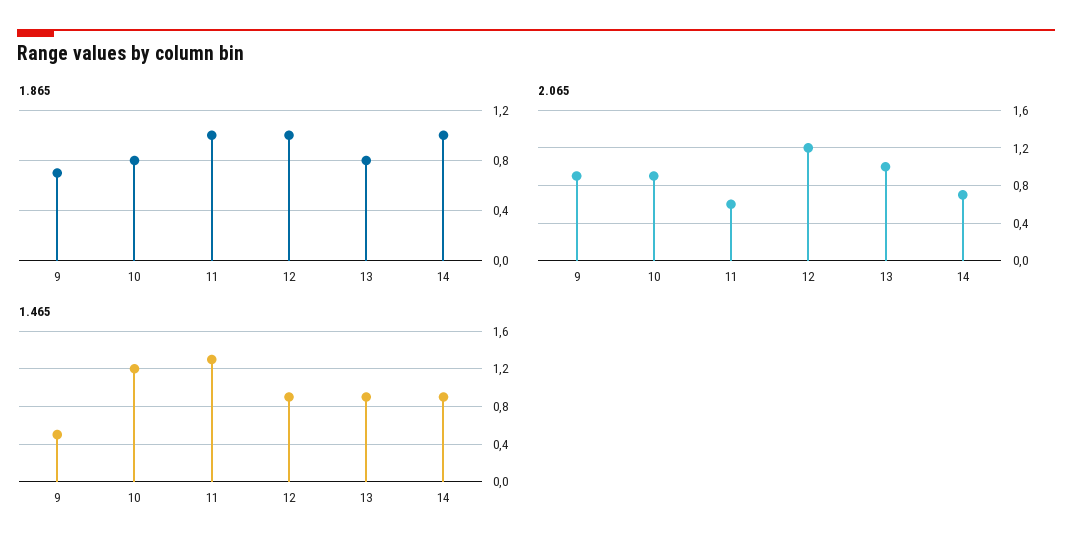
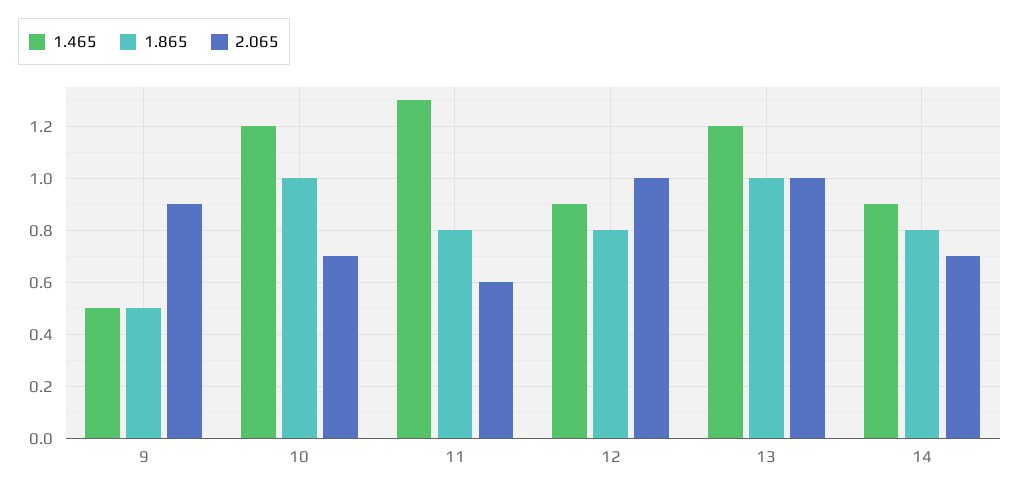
1.865, 9: 0.7 -> 0.5
1.865, 10: 0.8 -> 1
1.865, 11: 1 -> 0.8
1.865, 12: 1 -> 0.8
1.865, 13: 0.8 -> 1
1.865, 14: 1 -> 0.8
2.065, 10: 0.9 -> 0.7
2.065, 12: 1.2 -> 1
1.465, 13: 0.9 -> 1.2

